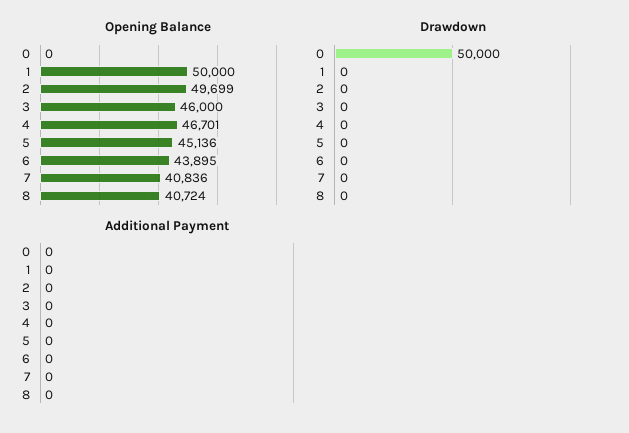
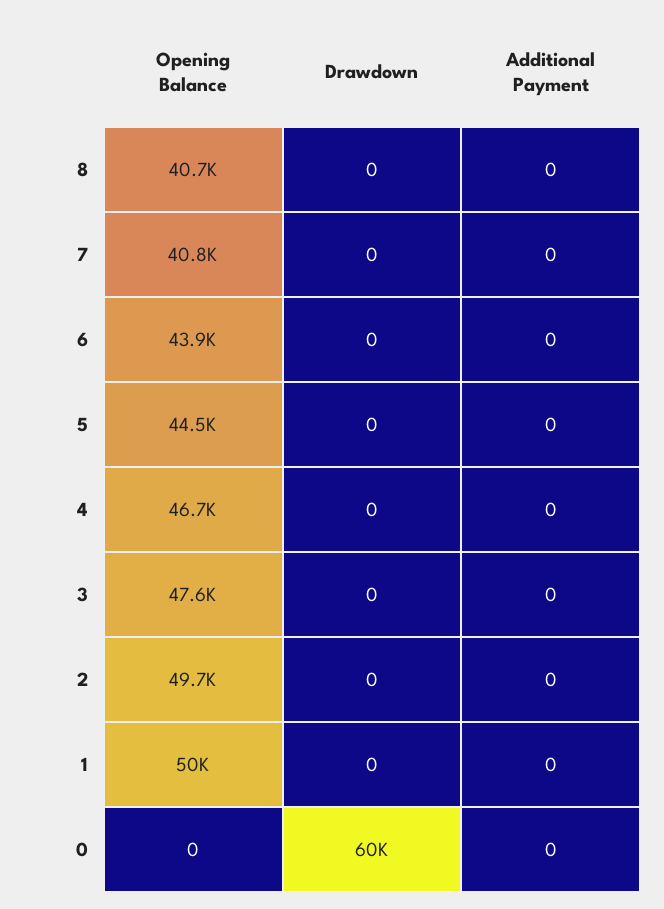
Opening Balance, 3: 46000 -> 47600
Opening Balance, 5: 45136 -> 44500
Drawdown, 0: 50000 -> 60000

